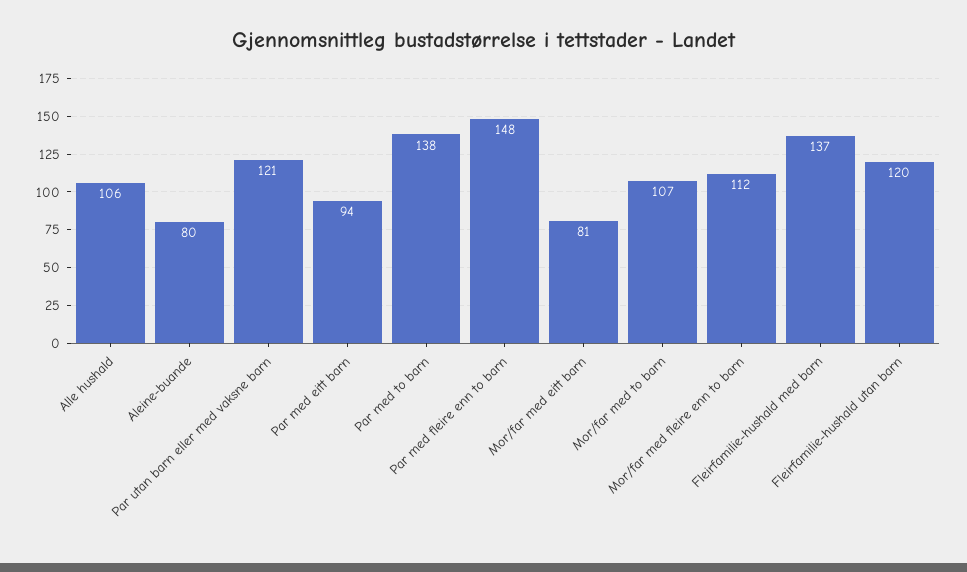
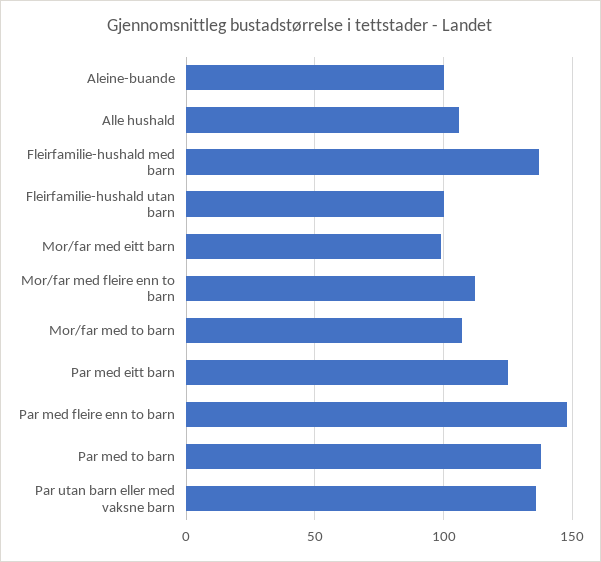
Aleine-buande: 80 -> 100
Par utan barn eller med vaksne barn: 121 -> 135
Par med eitt barn: 94 -> 125
Mor/far med eitt barn: 81 -> 100
Fleirfamilie-hushald utan barn: 120 -> 100

